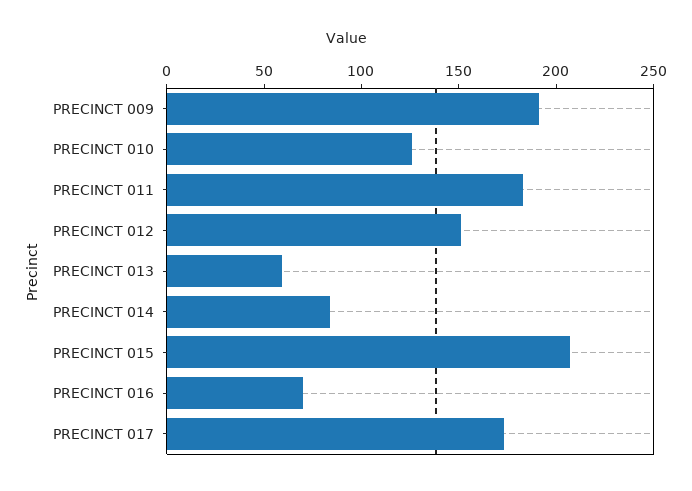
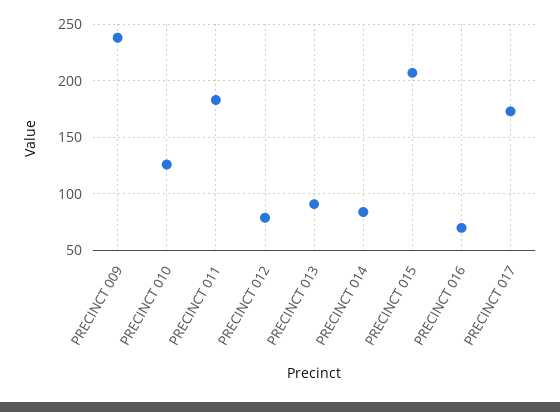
PRECINCT 009: 190 -> 240
PRECINCT 012: 150 -> 80
PRECINCT 013: 60 -> 90

